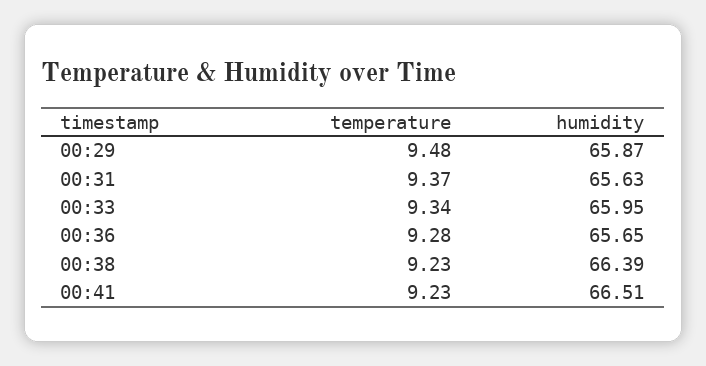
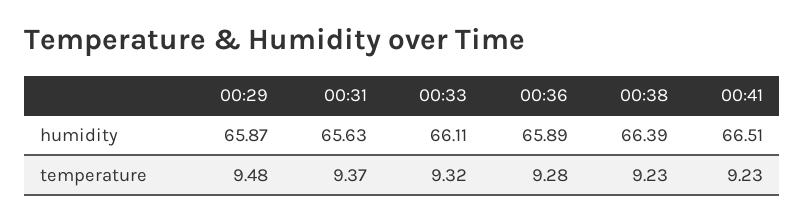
temperature, 00:33: 9.34 -> 9.32
humidity, 00:33: 65.95 -> 66.11
humidity, 00:36: 65.65 -> 65.89

